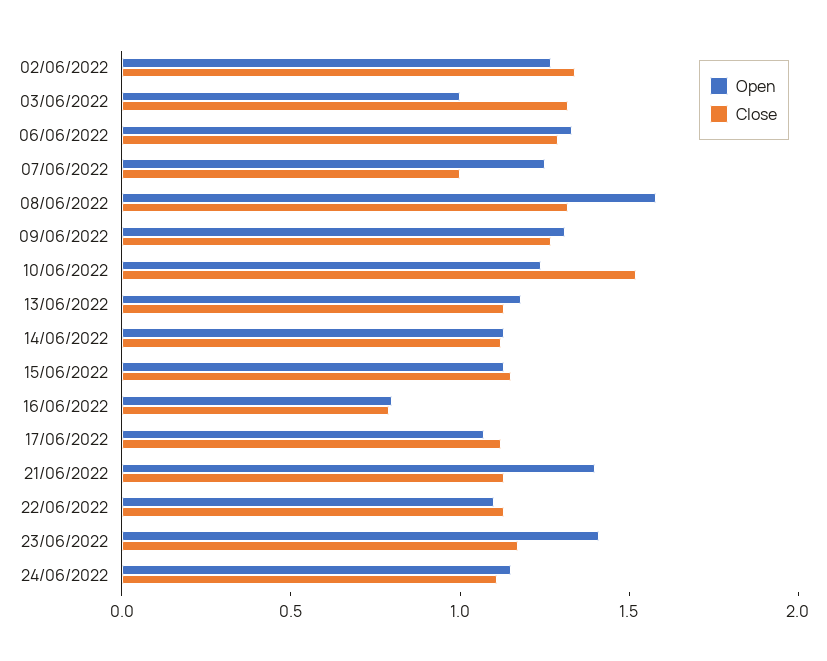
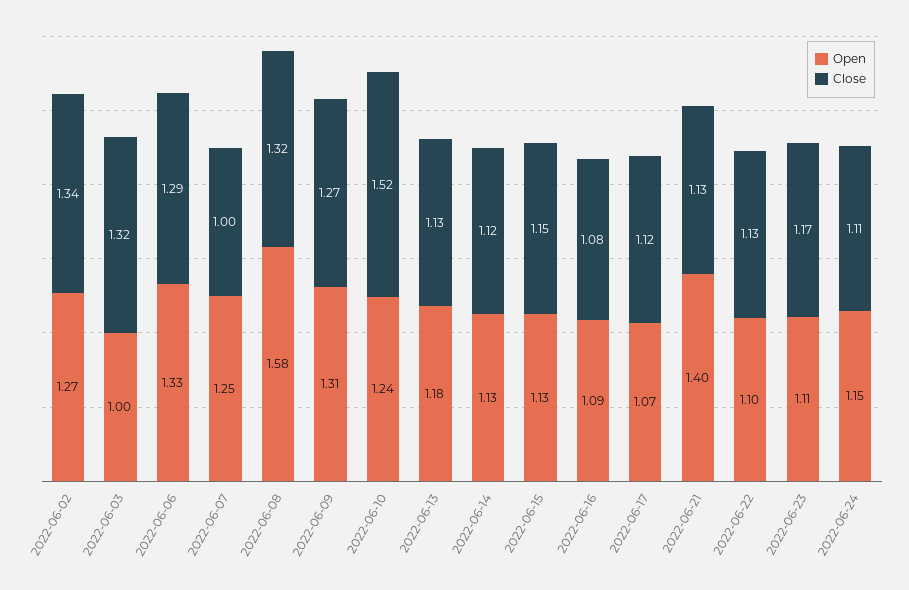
Open, 16/06/2022: 0.8 -> 1.09
Close, 16/06/2022: 0.8 -> 1.08
Open, 23/06/2022: 1.4 -> 1.11

